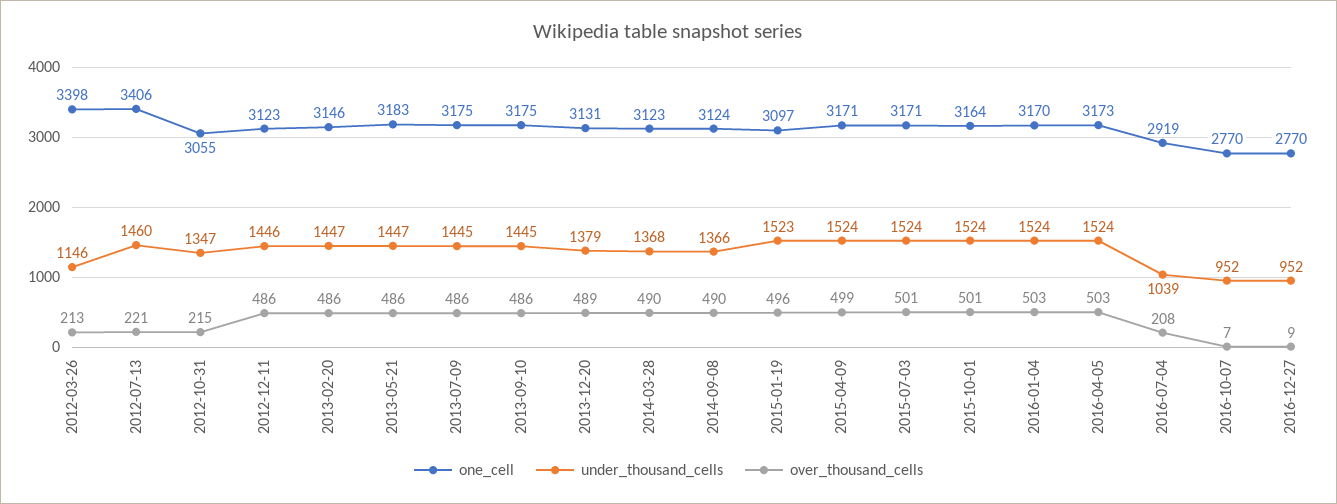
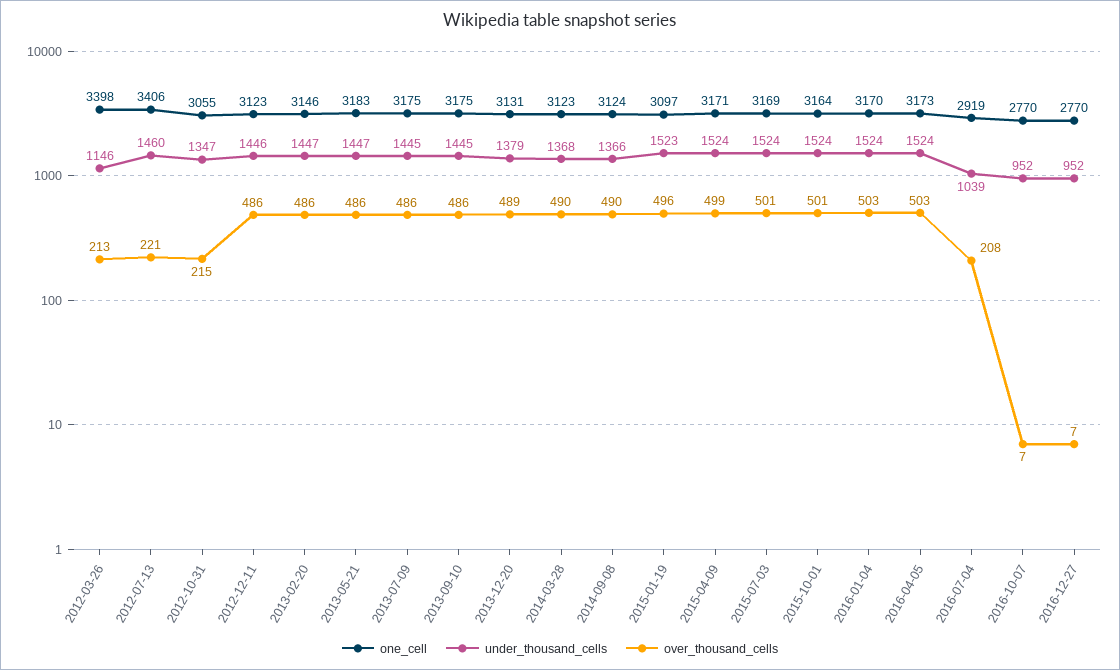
one_cell, 2015-07-03: 3171 -> 3169
over_thousand_cells, 2016-12-27: 9 -> 7

